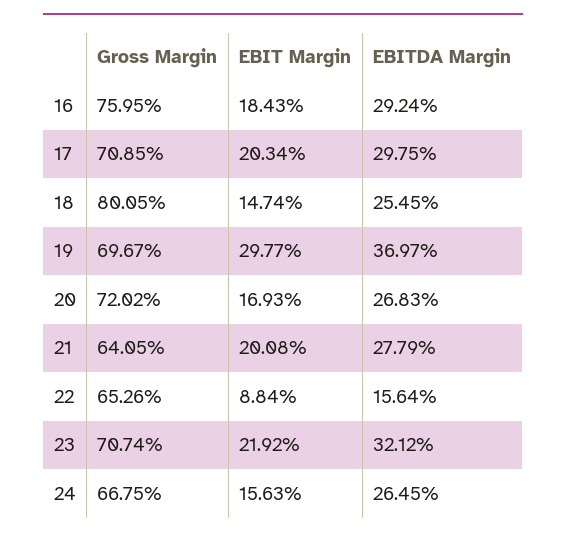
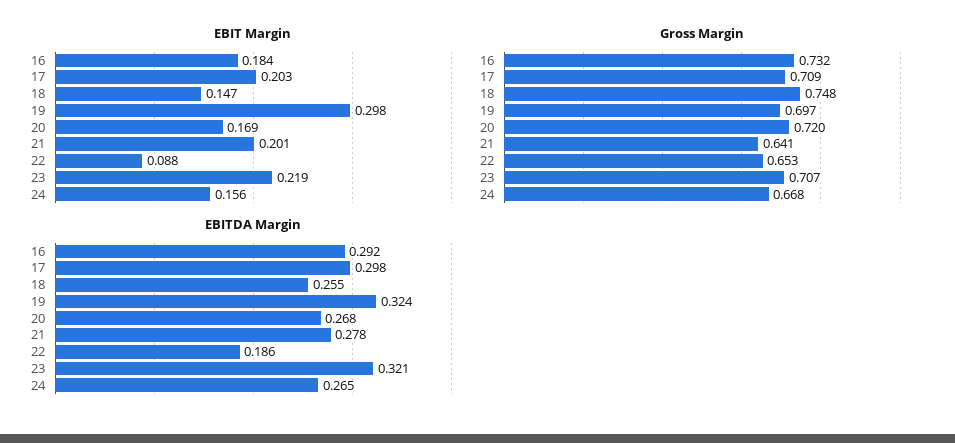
Gross Margin, 16: 0.7595 -> 0.732
Gross Margin, 18: 0.8005 -> 0.748
EBITDA Margin, 19: 0.3697 -> 0.324
EBITDA Margin, 22: 0.1564 -> 0.186

